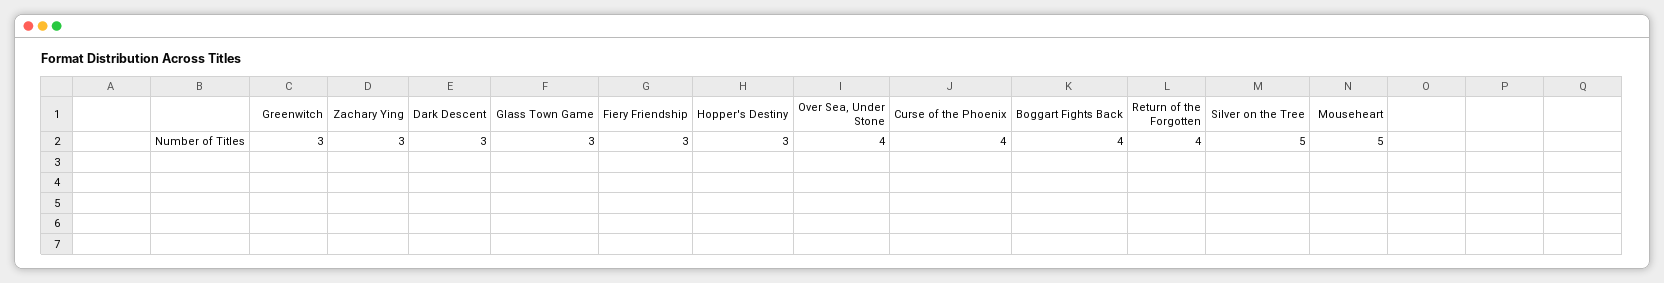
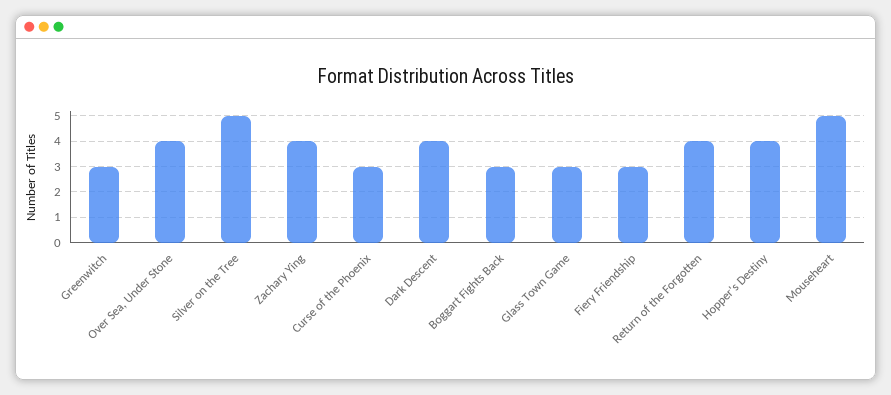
Zachary Ying: 3 -> 4
Dark Descent: 3 -> 4
Hopper's Destiny: 3 -> 4
Curse of the Phoenix: 4 -> 3
Boggart Fights Back: 4 -> 3

